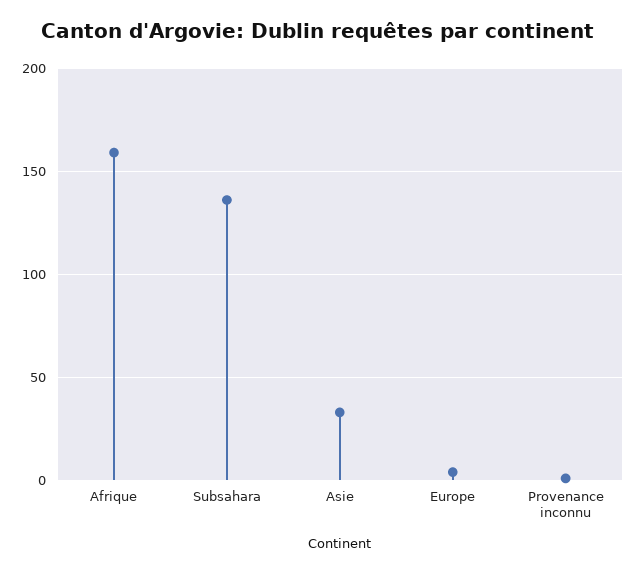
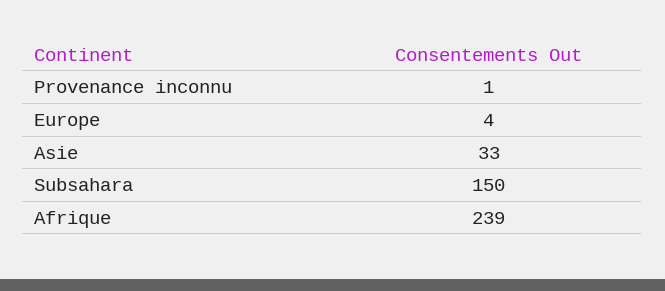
Afrique: 160 -> 239
Subsahara: 135 -> 150

